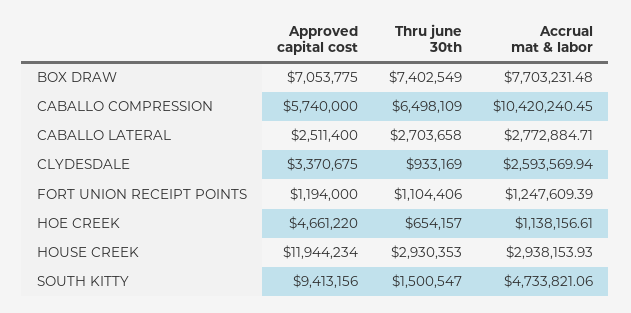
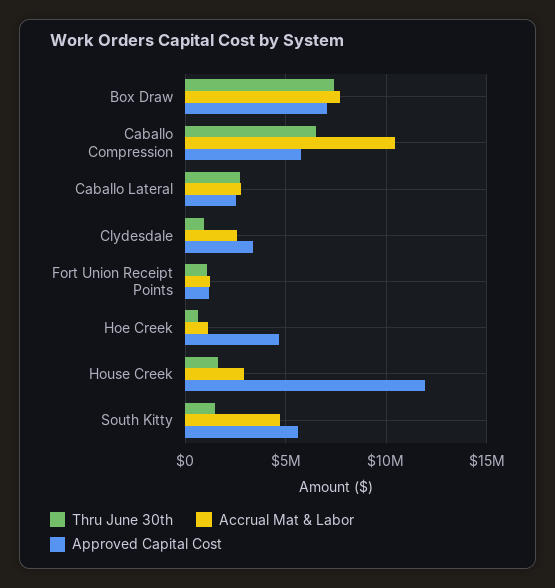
Thru june 30th, HOUSE CREEK: 2930353 -> 1500000
Approved capital cost, SOUTH KITTY: 9413156 -> 5500000

